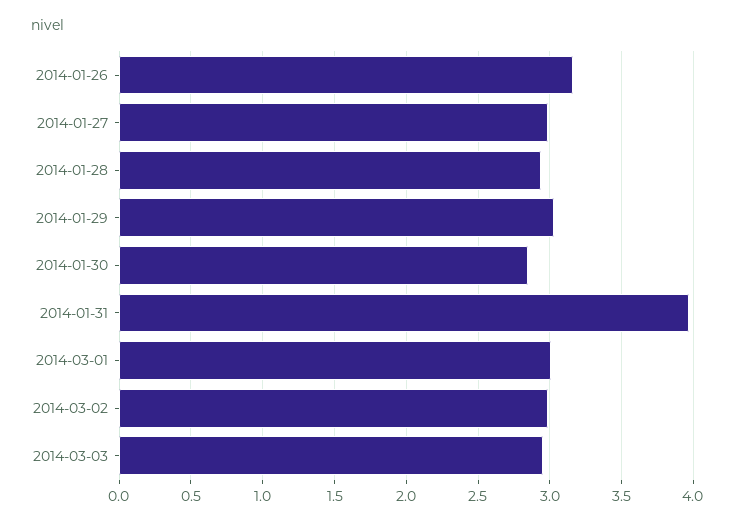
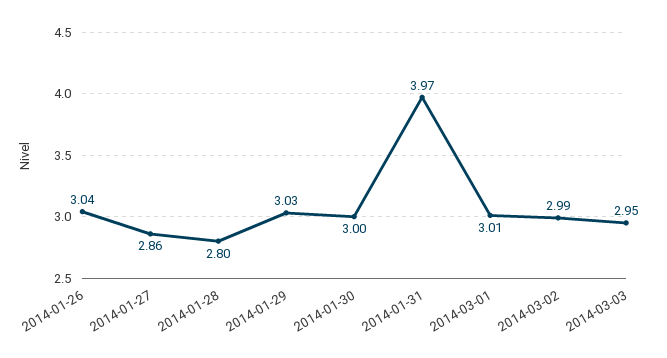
2014-01-26: 3.15 -> 3.04
2014-01-27: 3 -> 2.86
2014-01-28: 2.95 -> 2.8
2014-01-30: 2.85 -> 3

